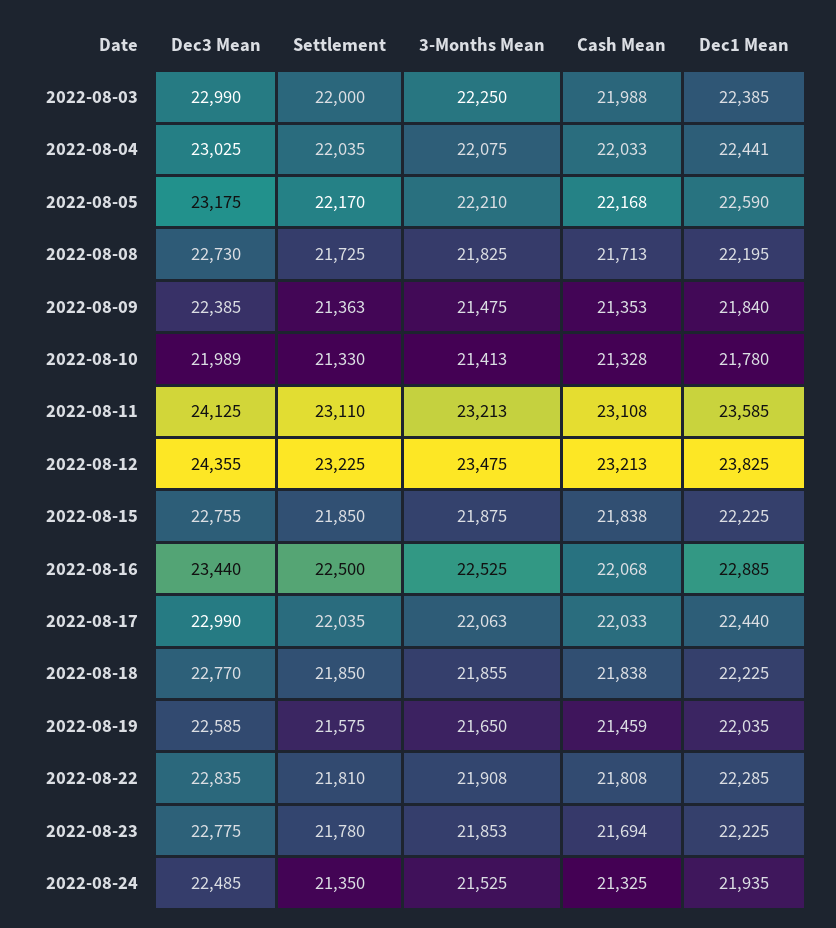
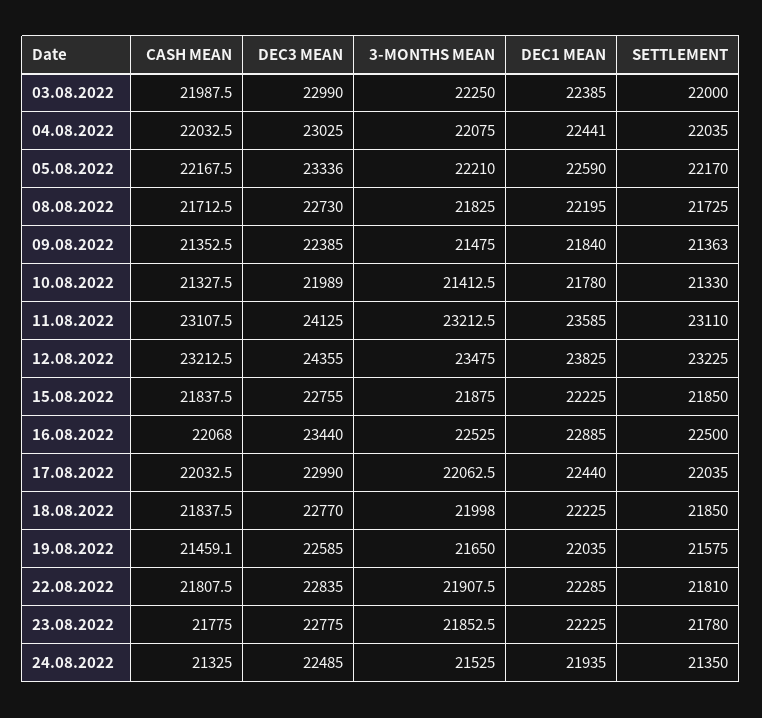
Dec3 Mean, 2022-08-05: 23175 -> 23336
3-Months Mean, 2022-08-18: 21855 -> 21998
Cash Mean, 2022-08-23: 21694 -> 21775

